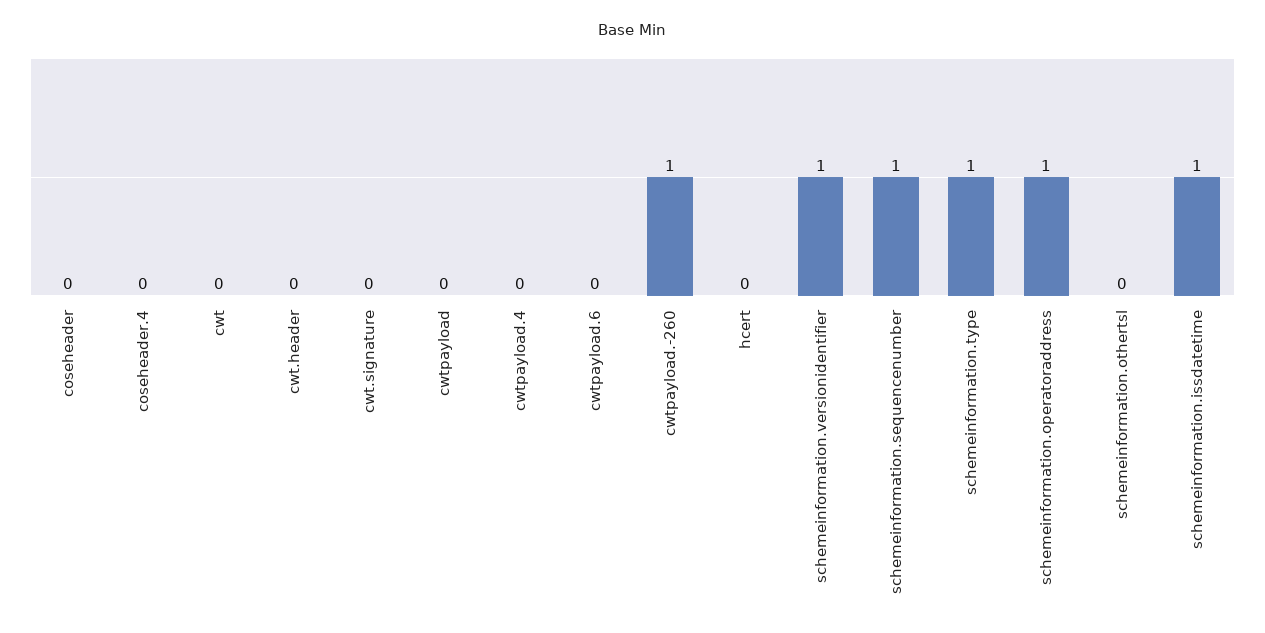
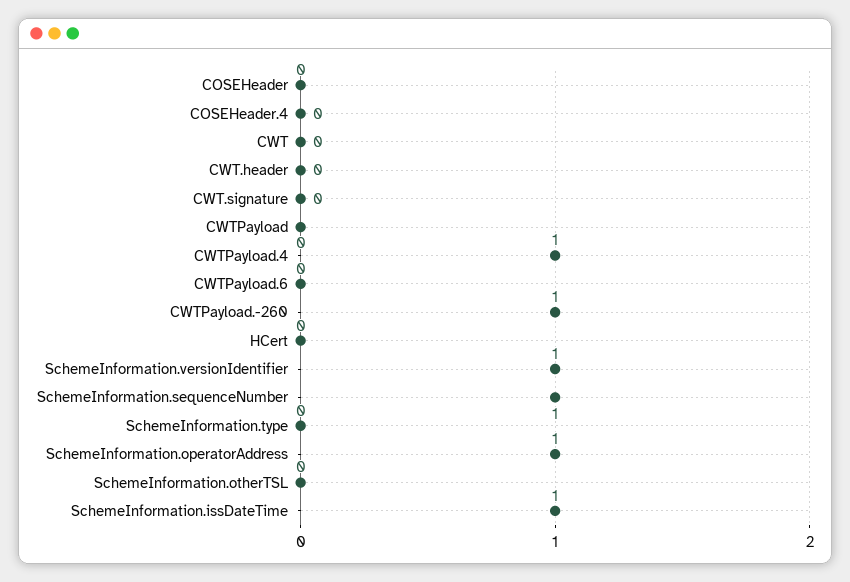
cwtpayload.4: 0 -> 1
schemeinformation.type: 1 -> 0

